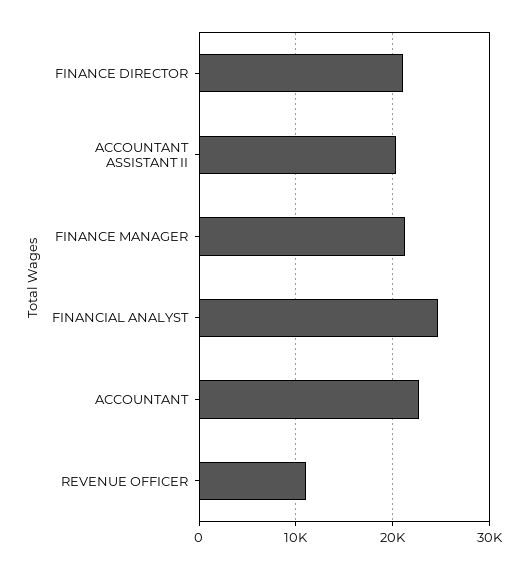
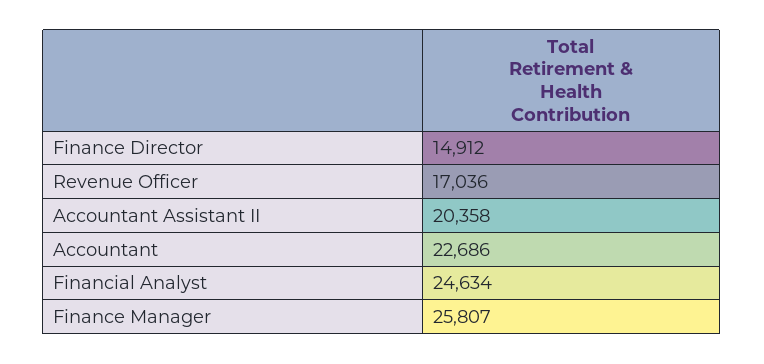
FINANCE DIRECTOR: 21000 -> 14912
FINANCE MANAGER: 21000 -> 25807
REVENUE OFFICER: 11000 -> 17036

